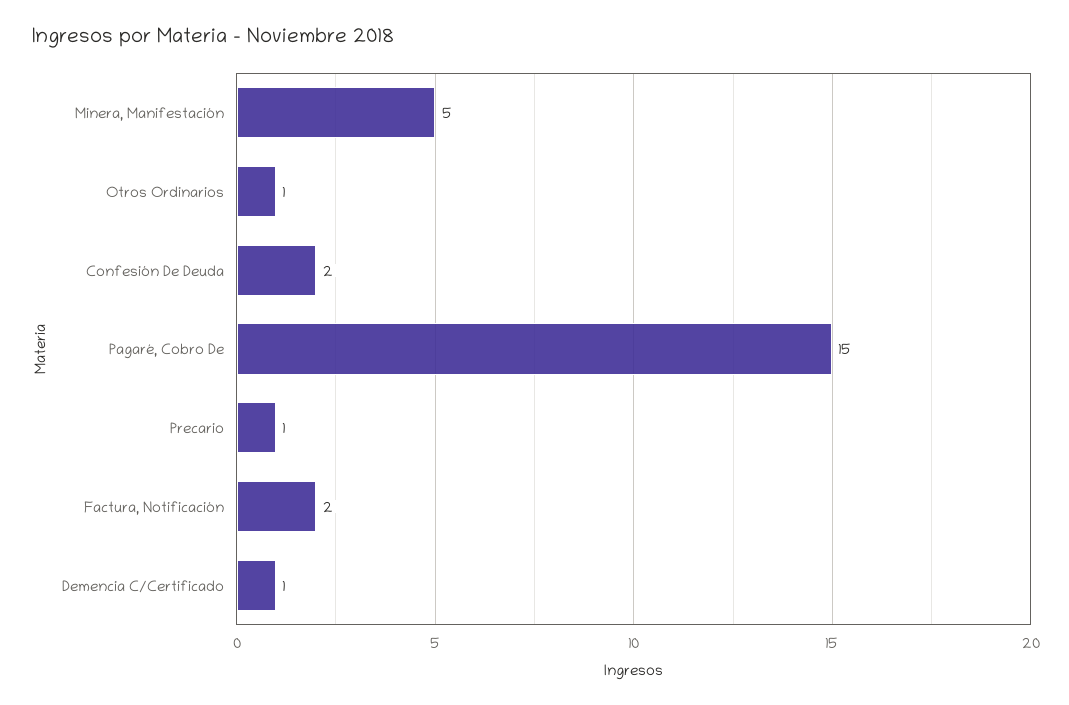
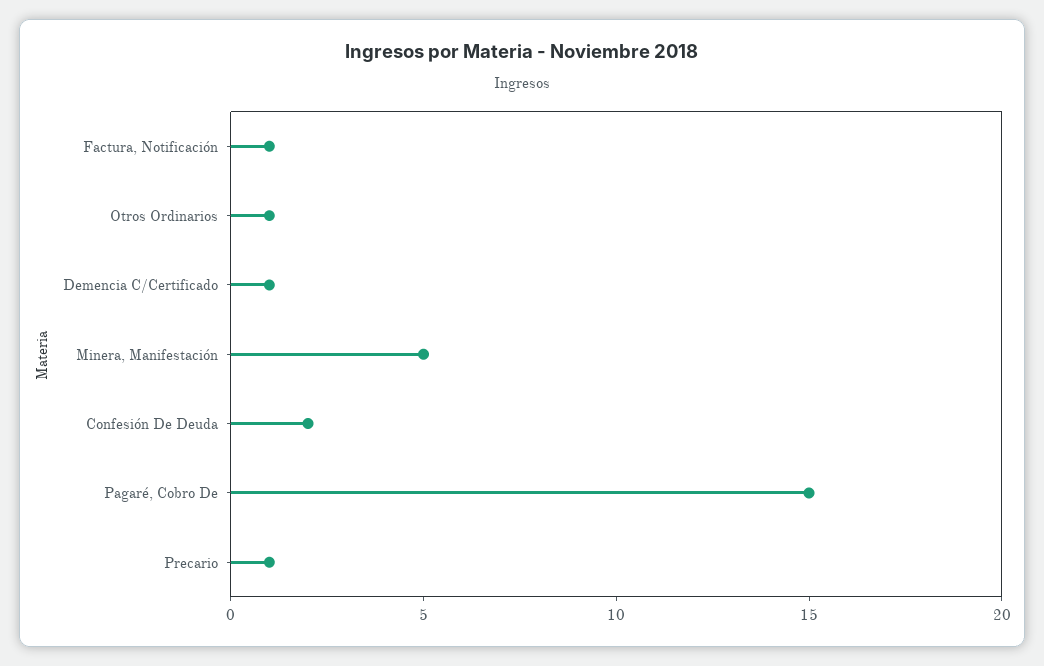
Factura, Notificación: 2 -> 1

